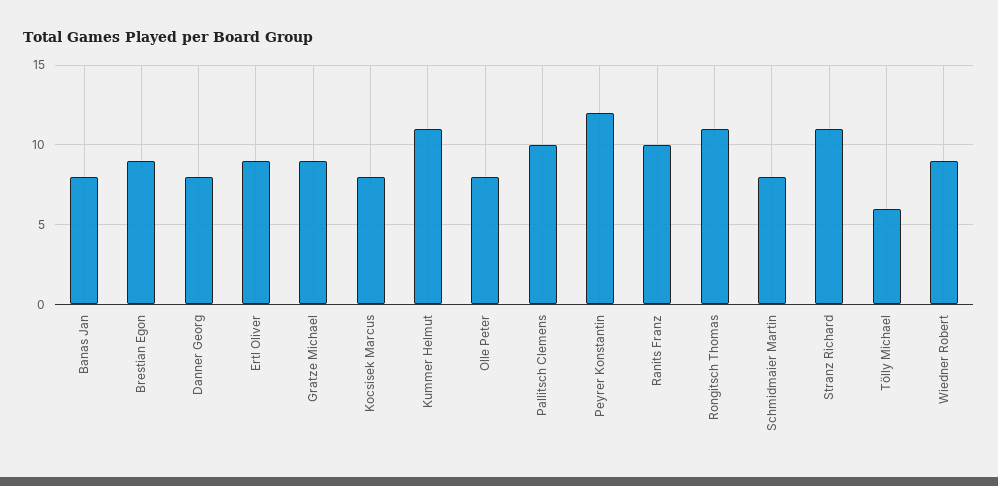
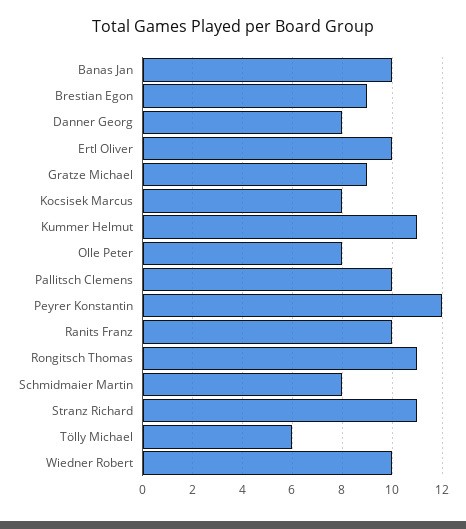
Banas Jan: 8 -> 10
Ertl Oliver: 9 -> 10
Wiedner Robert: 9 -> 10

